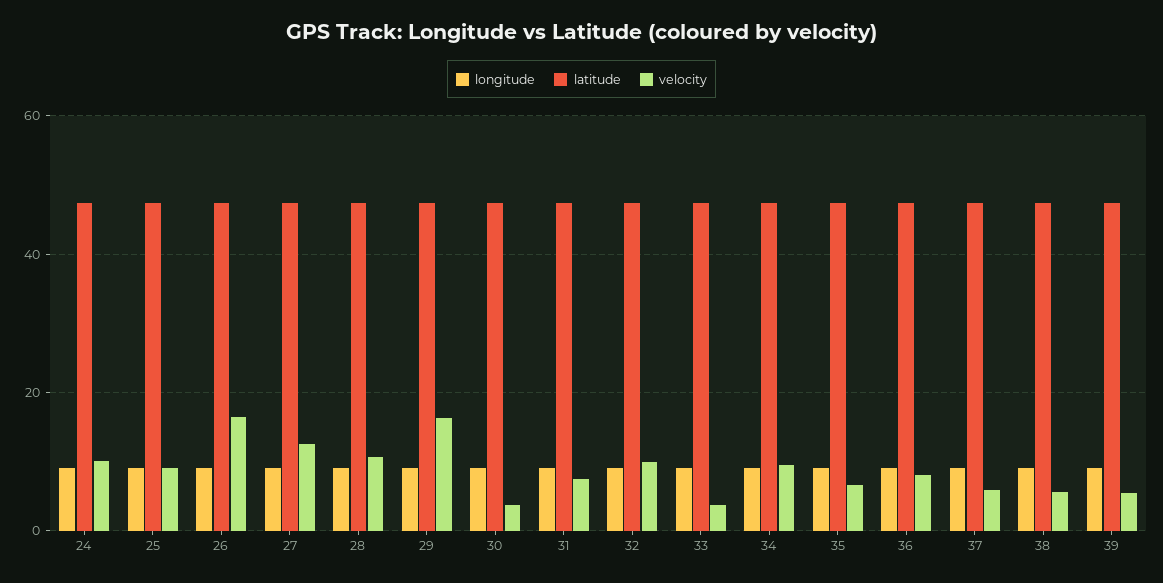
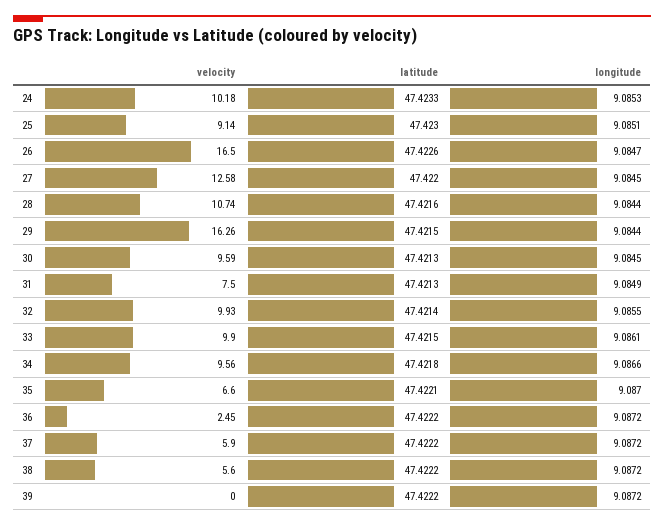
velocity, 30: 4 -> 9.59
velocity, 33: 4 -> 9.9
velocity, 36: 8 -> 2.45
velocity, 39: 6 -> 0

